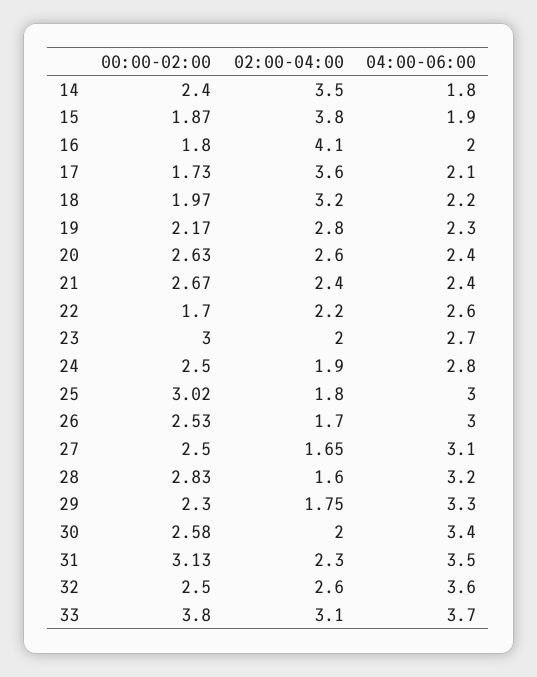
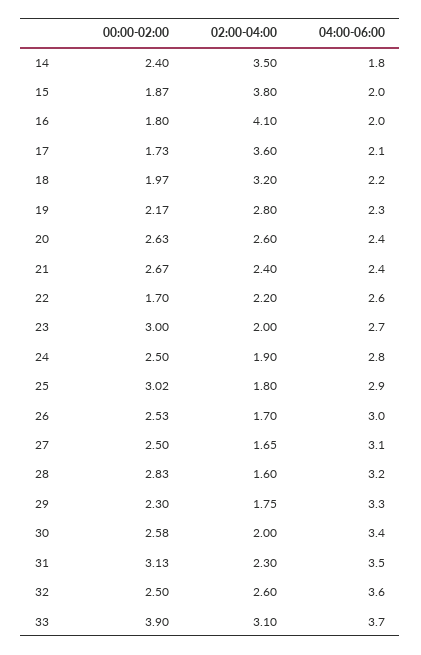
04:00-06:00, 15: 1.9 -> 2
04:00-06:00, 25: 3 -> 2.9
00:00-02:00, 33: 3.8 -> 3.9

